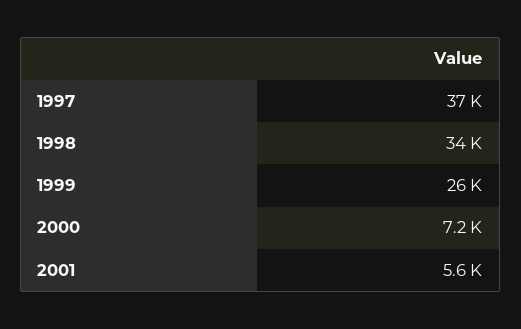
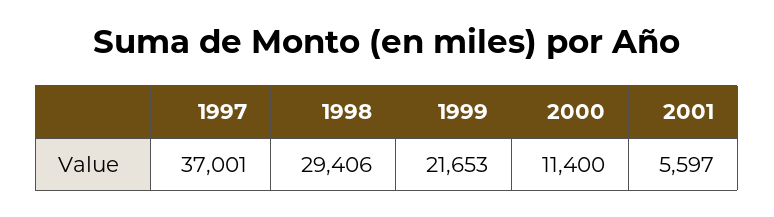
1998: 34000 -> 29406
1999: 26000 -> 21653
2000: 7200 -> 11400

